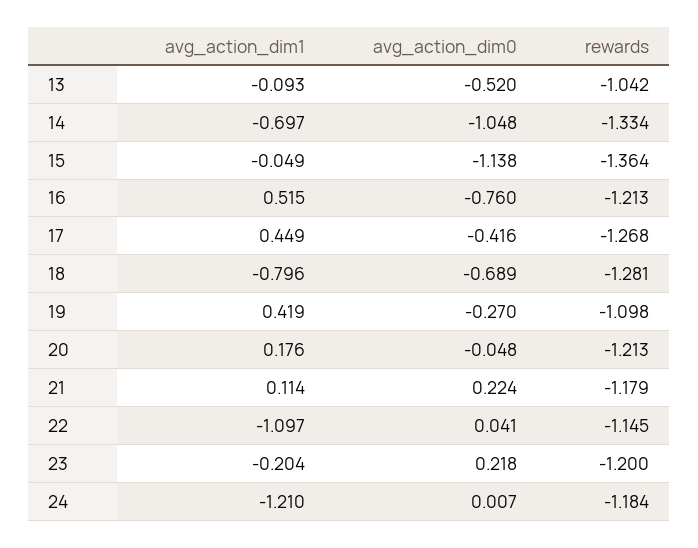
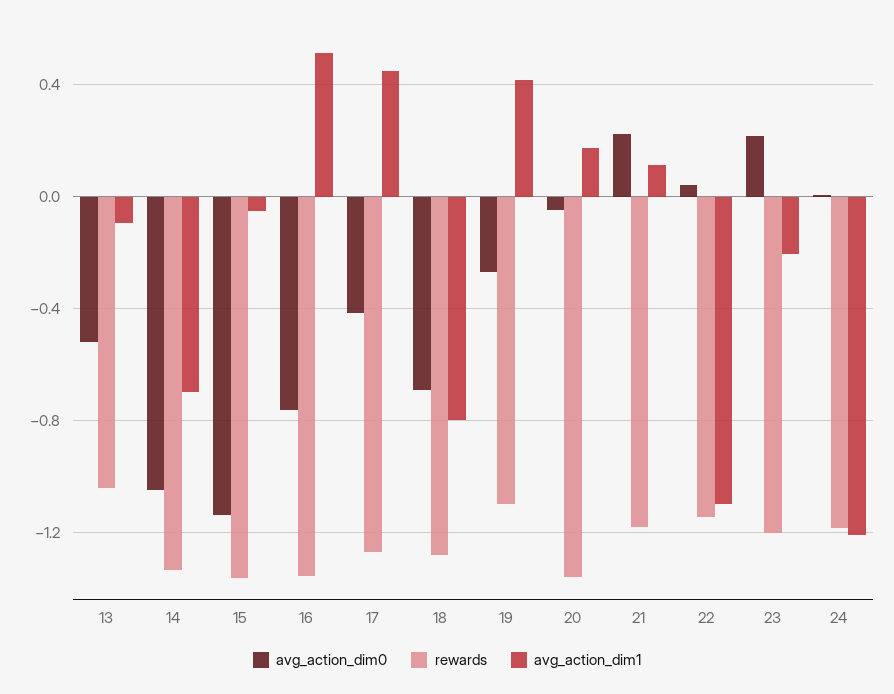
rewards, 16: -1.213 -> -1.35
rewards, 20: -1.213 -> -1.35

